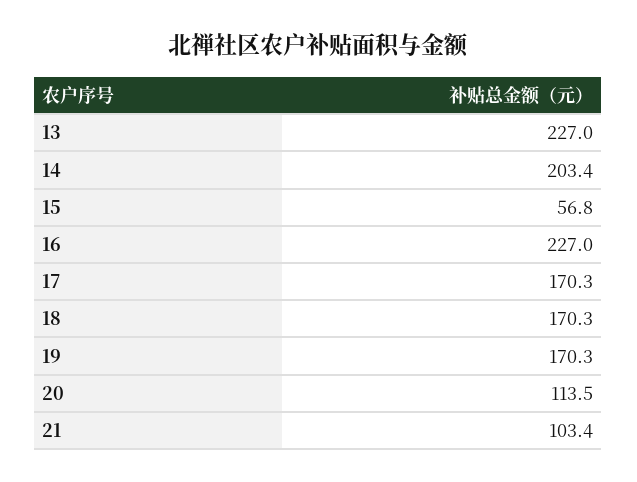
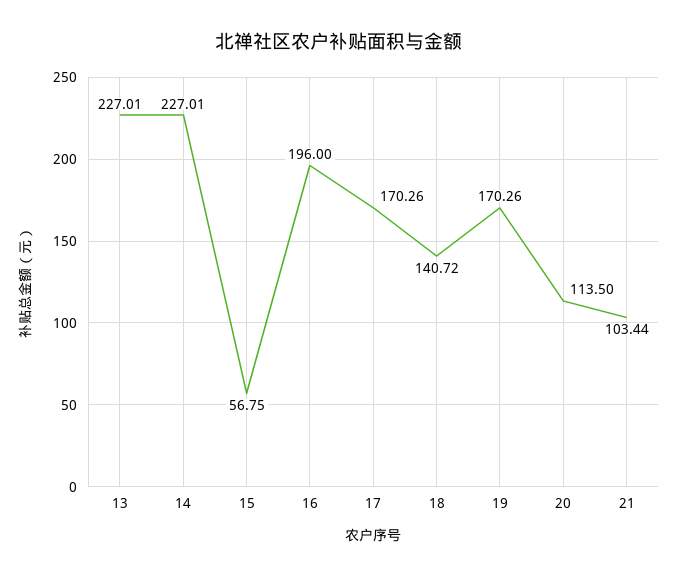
14: 203.4 -> 227.01
16: 227 -> 196
18: 170.3 -> 140.72

